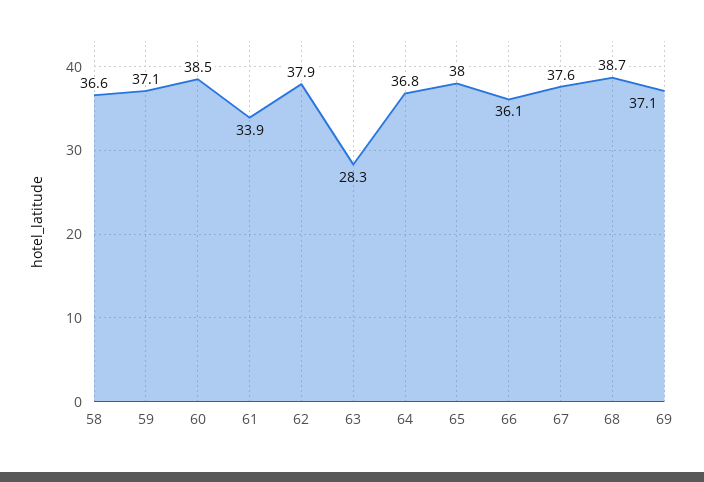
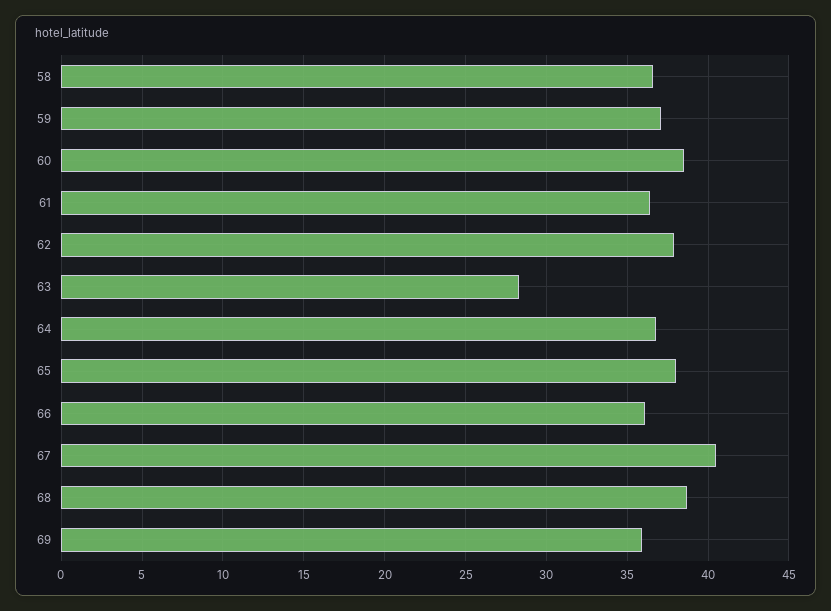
61: 33.9 -> 36.5
67: 37.6 -> 40.5
69: 37.1 -> 36

